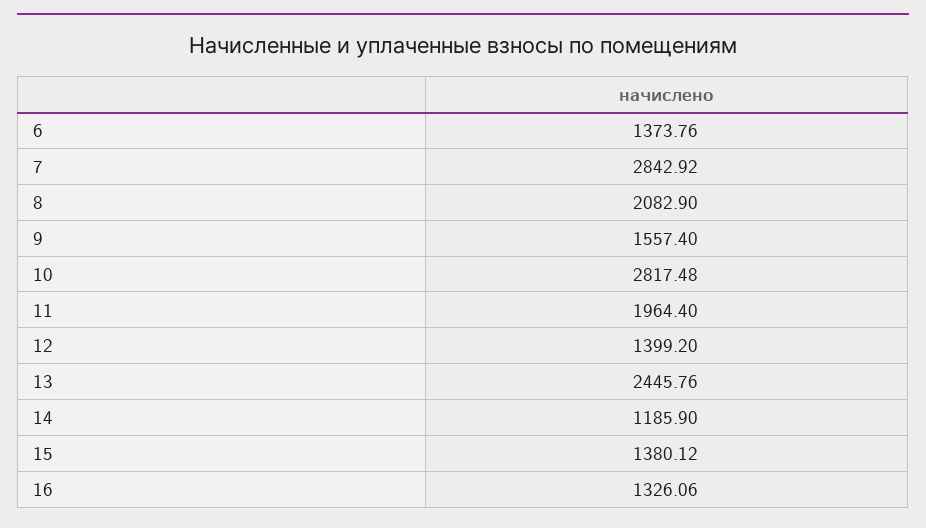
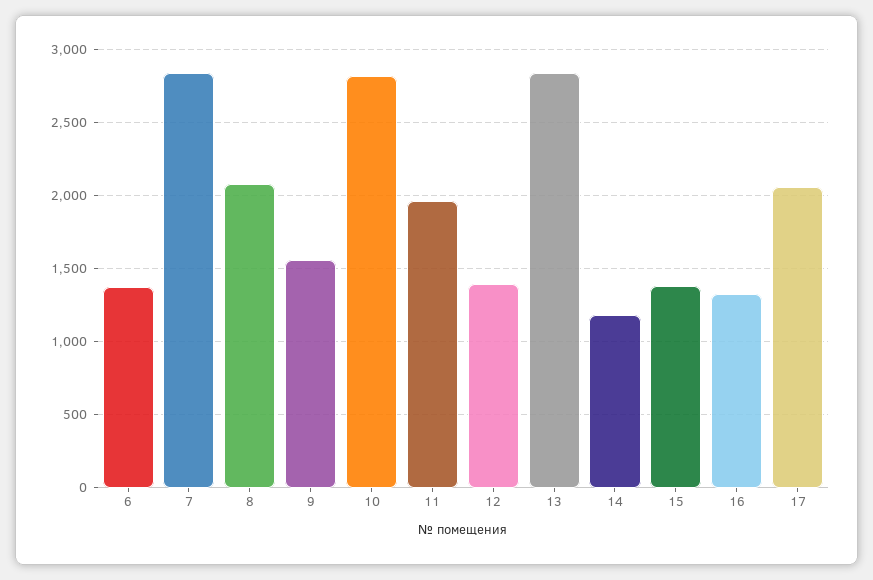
13: 2445.76 -> 2850
17: none -> 2050

